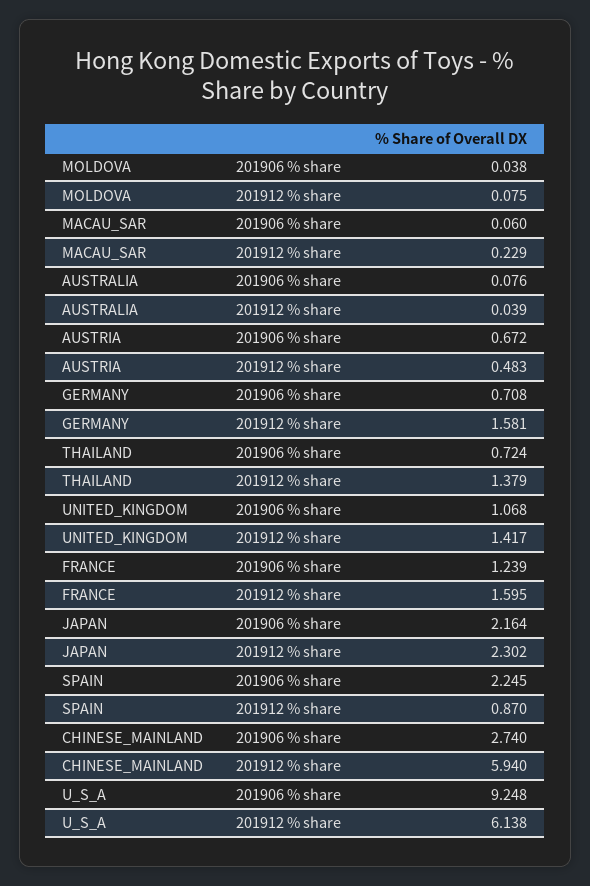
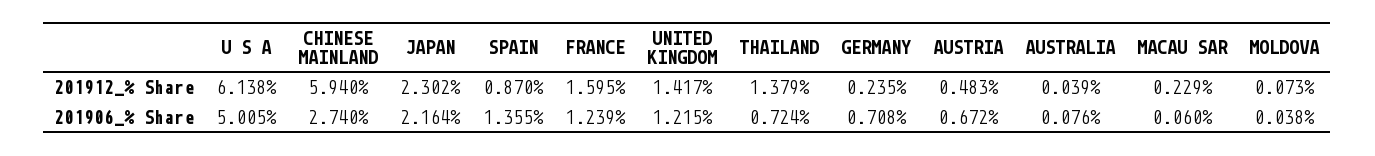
MOLDOVA, 201912 % share: 0.075 -> 0.073
GERMANY, 201912 % share: 1.581 -> 0.235
UNITED_KINGDOM, 201906 % share: 1.068 -> 1.215
SPAIN, 201906 % share: 2.245 -> 1.355
U_S_A, 201906 % share: 9.248 -> 5.005

